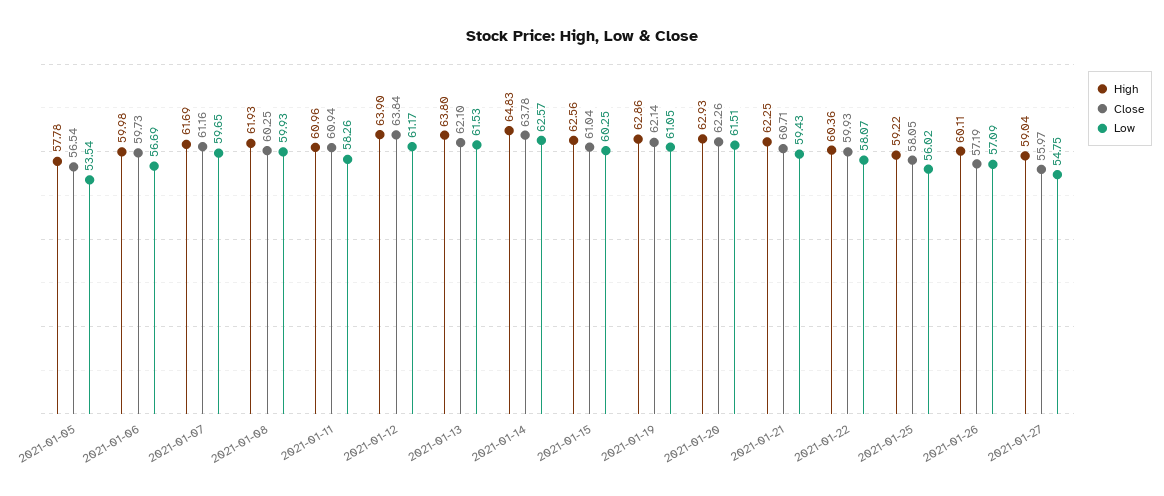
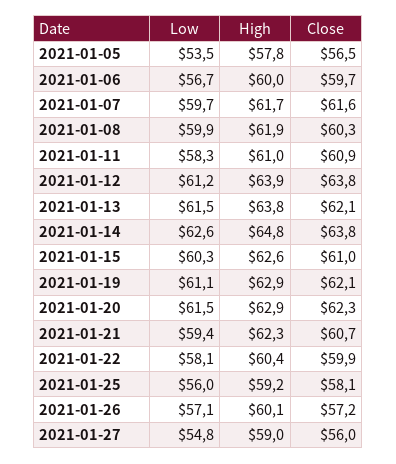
Close, 2021-01-07: 61.16 -> 61.6

